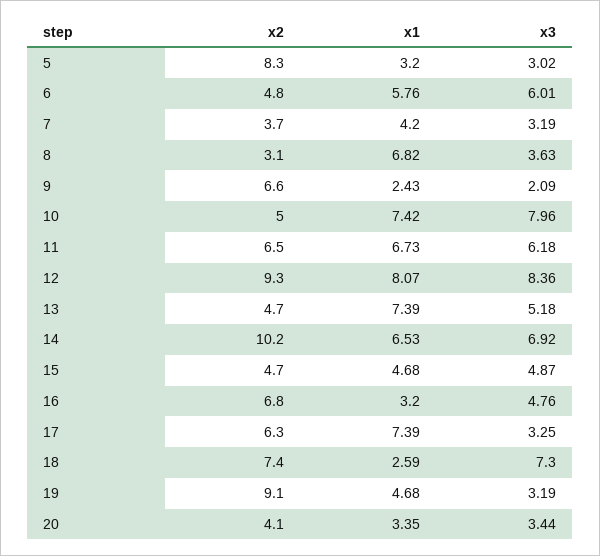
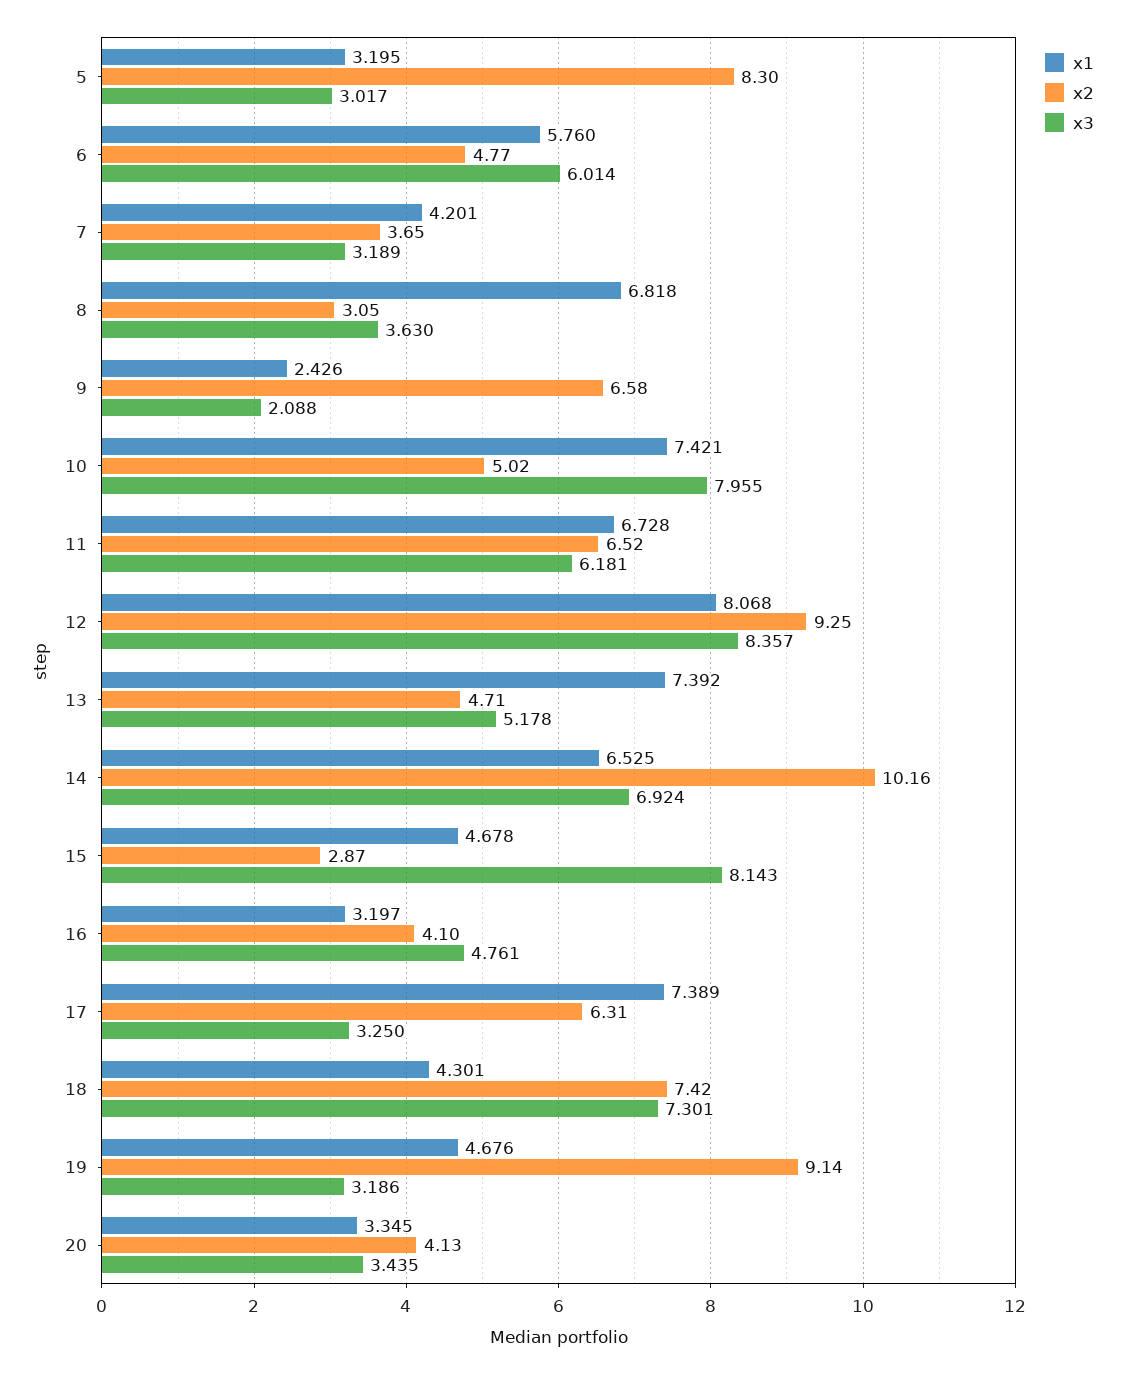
x2, 15: 4.7 -> 2.87
x3, 15: 4.87 -> 8.143
x2, 16: 6.8 -> 4.1
x1, 18: 2.59 -> 4.301

